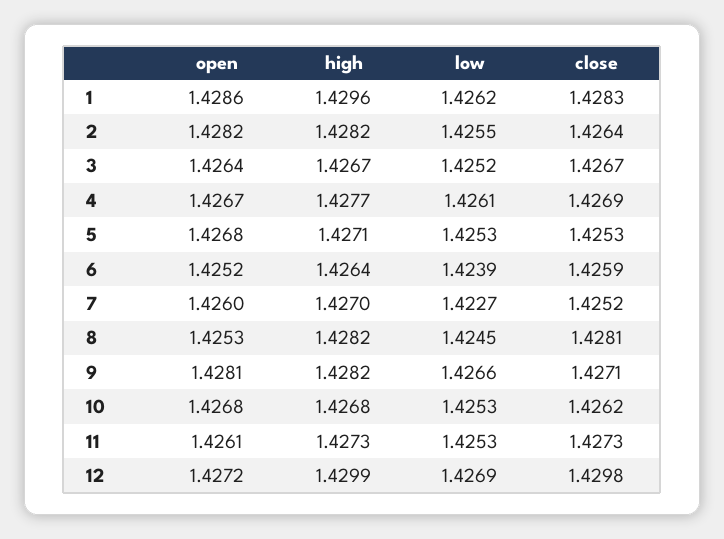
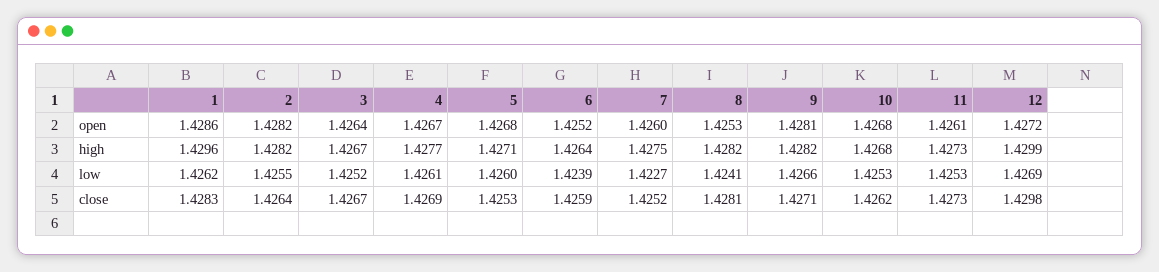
low, 5: 1.4253 -> 1.426
high, 7: 1.427 -> 1.4275
low, 8: 1.4245 -> 1.4241

